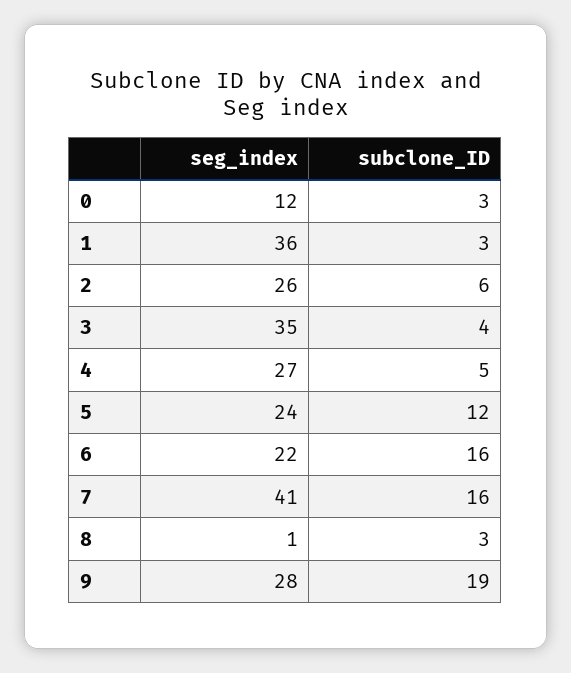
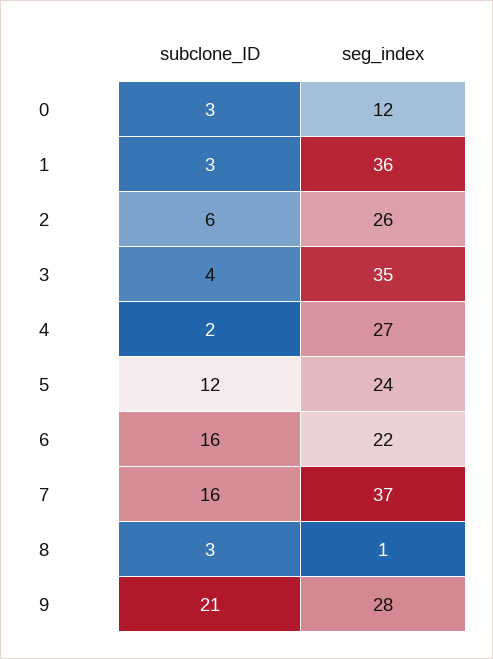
subclone_ID, 4: 5 -> 2
seg_index, 7: 41 -> 37
subclone_ID, 9: 19 -> 21

